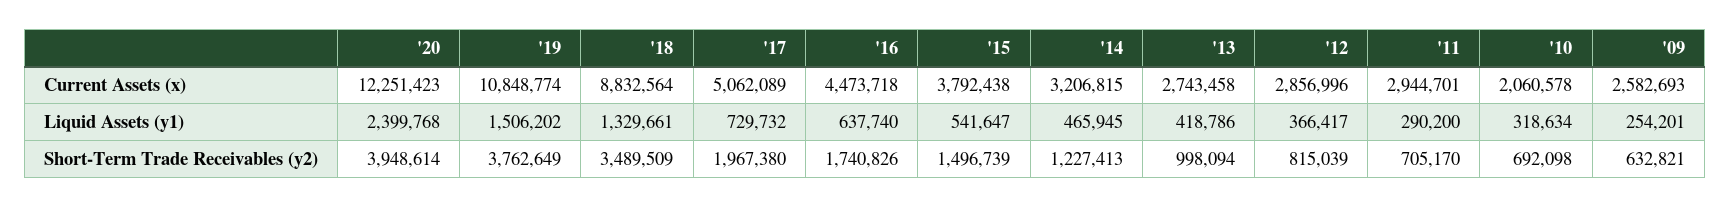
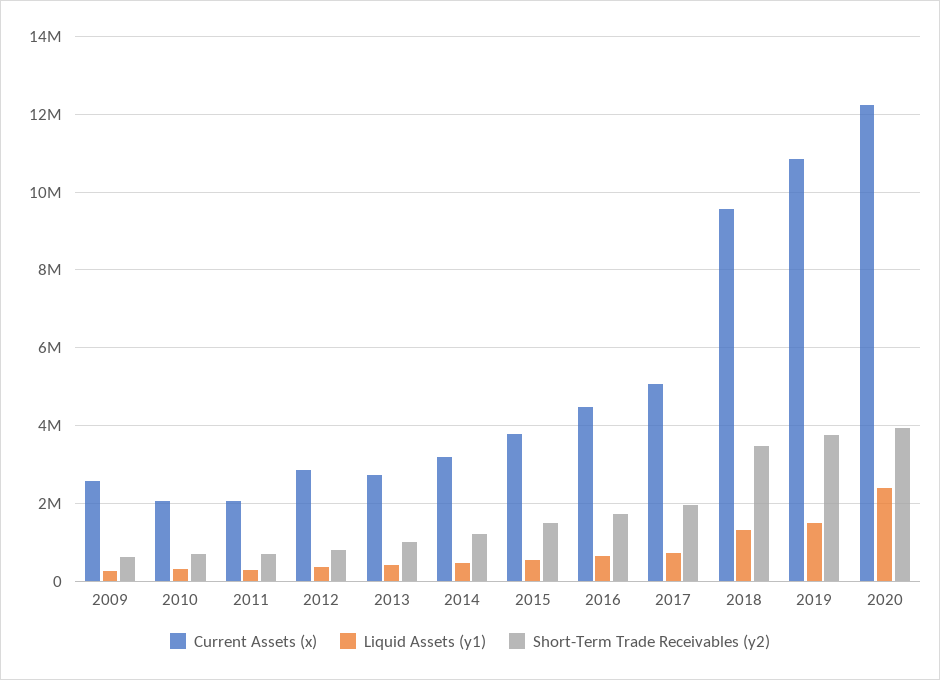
Current Assets (x), '18: 8832564 -> 9600000
Current Assets (x), '11: 2944701 -> 2000000

